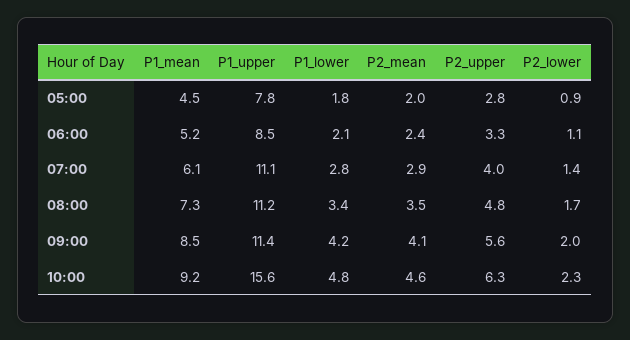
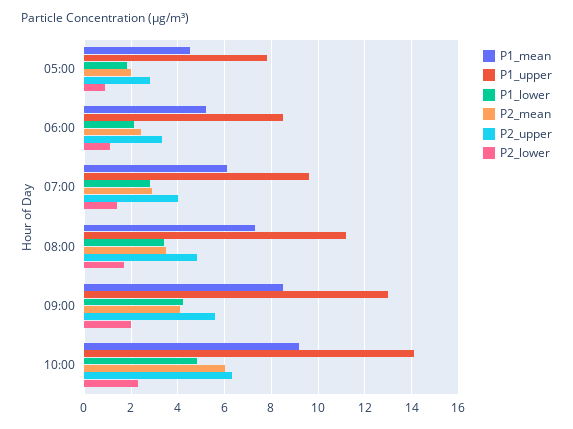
P1_upper, 07:00: 11.1 -> 9.5
P1_upper, 09:00: 11.4 -> 13
P1_upper, 10:00: 15.6 -> 14
P2_mean, 10:00: 4.6 -> 6

